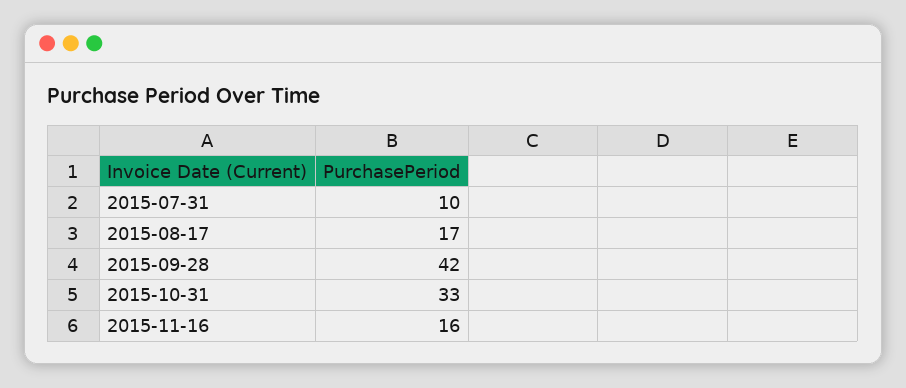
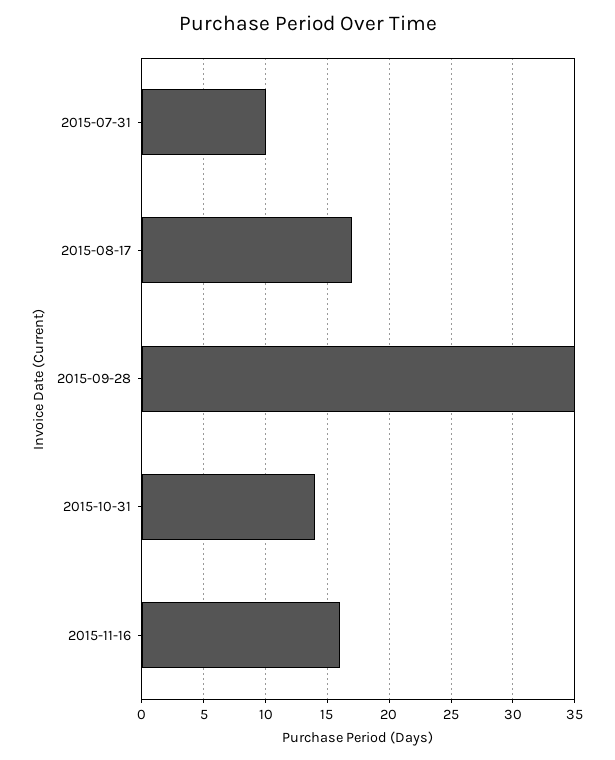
2015-09-28: 42 -> 35
2015-10-31: 33 -> 14

